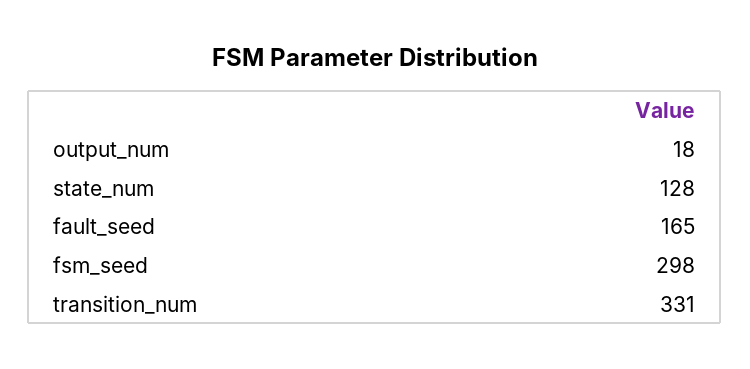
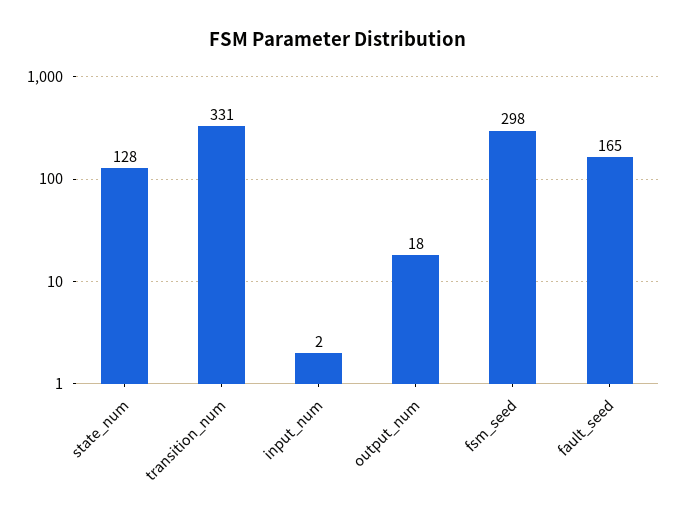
input_num: none -> 2

